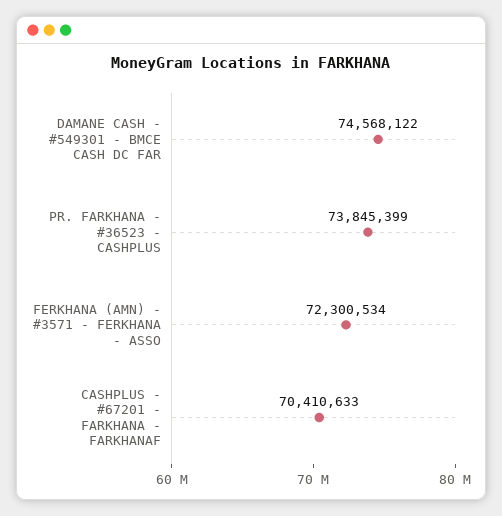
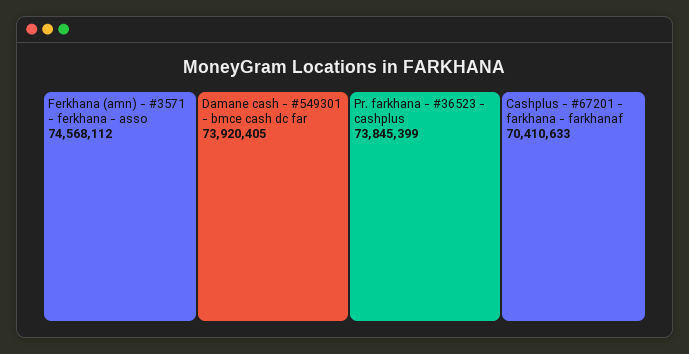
DAMANE CASH - #549301 - BMCE CASH DC FAR: 74568122 -> 73920405
FERKHANA (AMN) - #3571 - FERKHANA - ASSO: 72300534 -> 74568112

